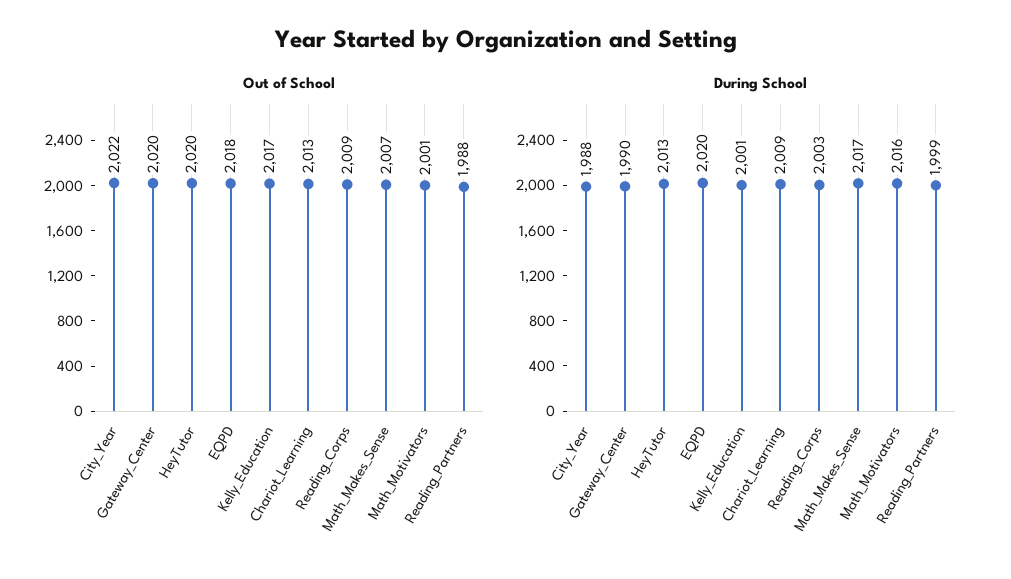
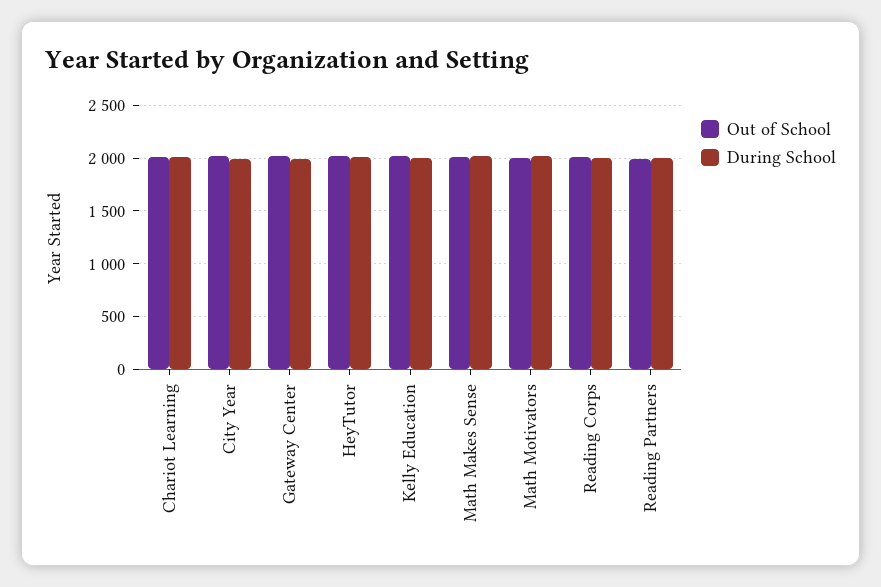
Out of School, EQPD: 2018 -> none
During School, EQPD: 2020 -> none

